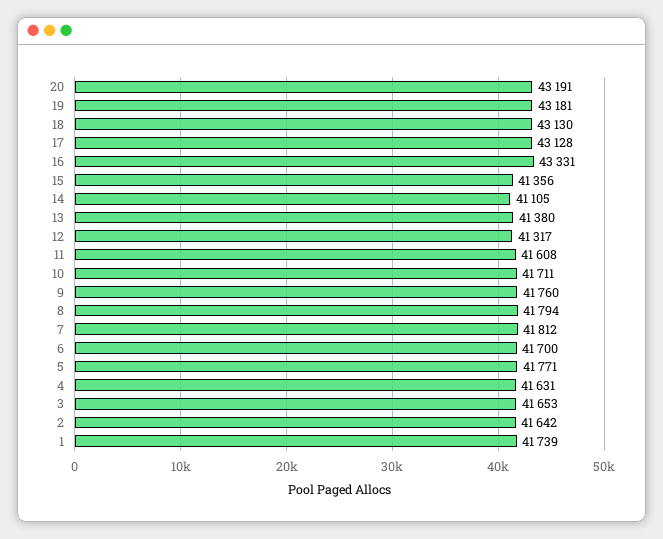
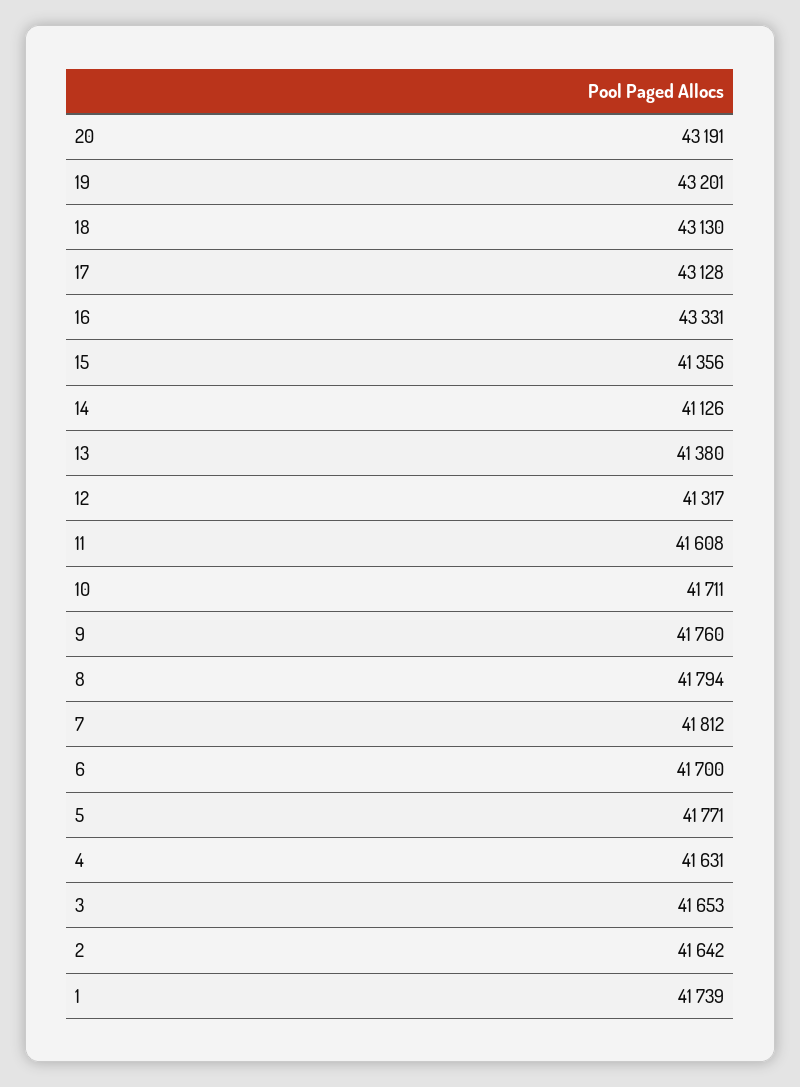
19: 43181 -> 43201
14: 41105 -> 41126

